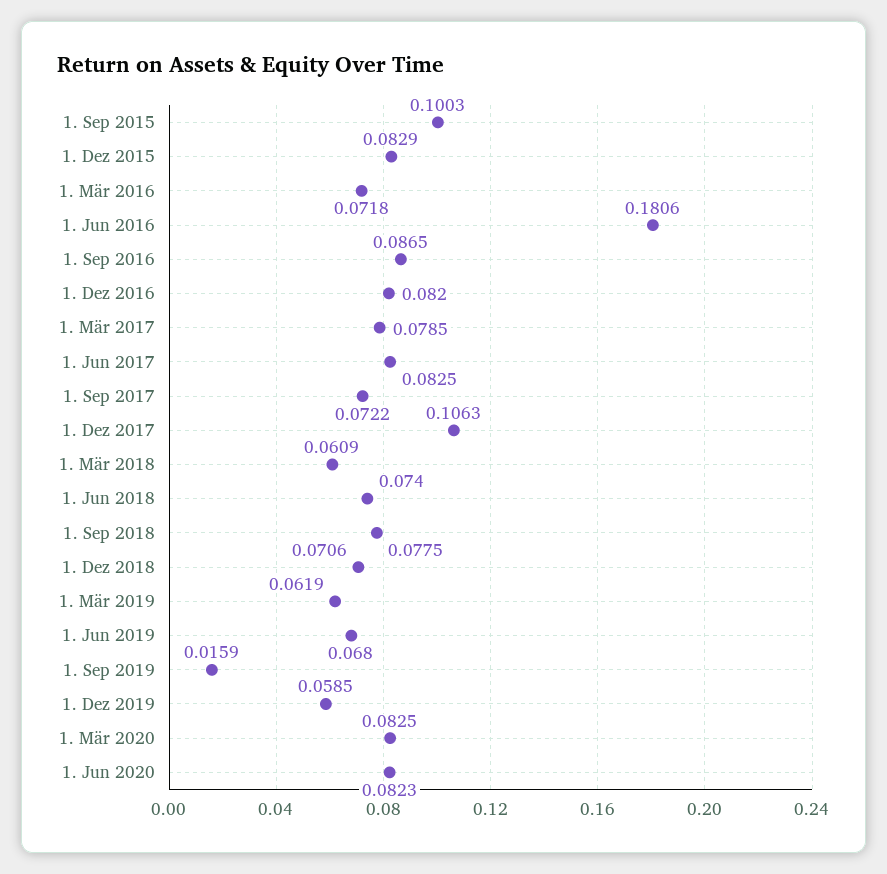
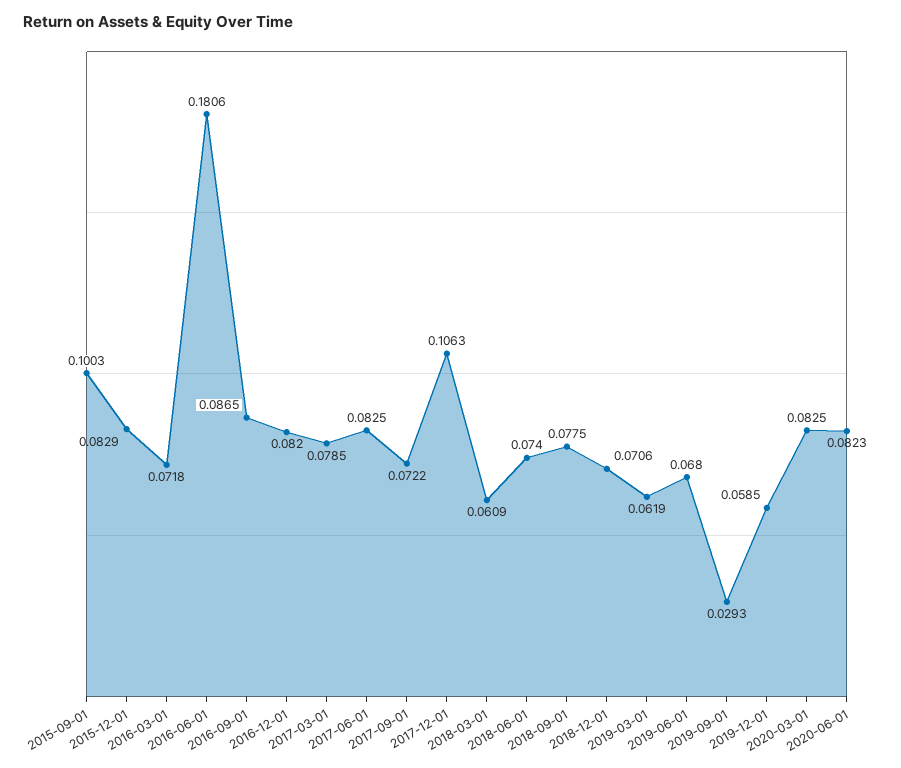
1. Sep 2019: 0.0159 -> 0.0293

